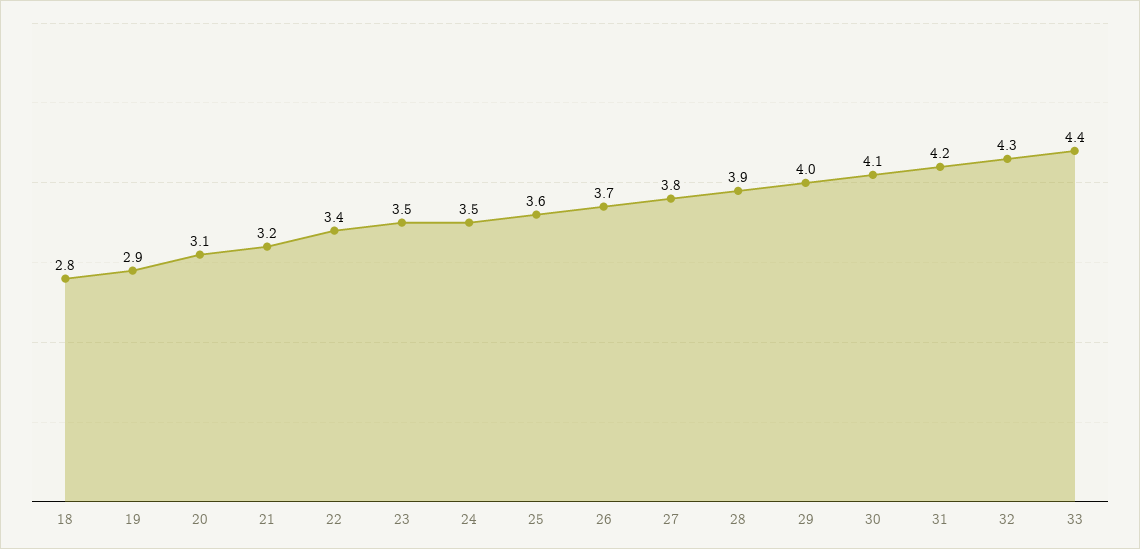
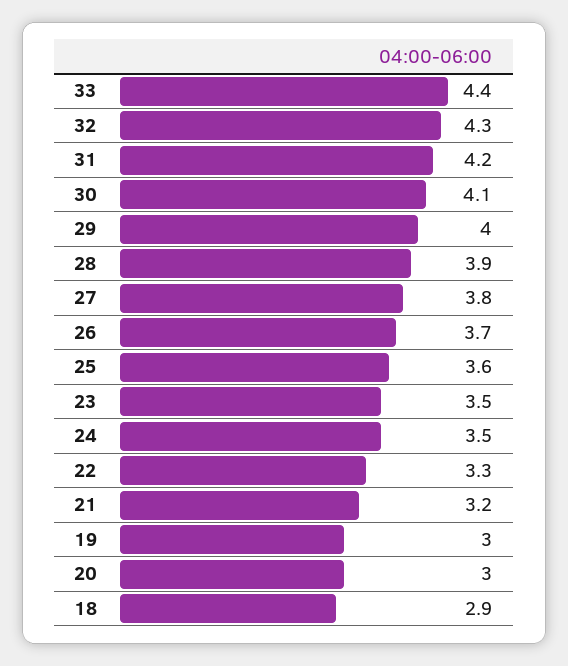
18: 2.8 -> 2.9
19: 2.9 -> 3
20: 3.1 -> 3
22: 3.4 -> 3.3

